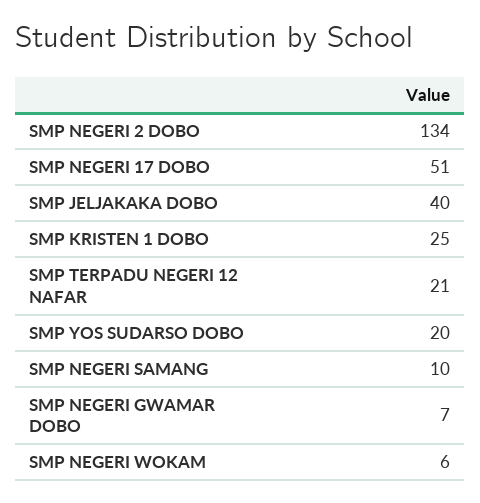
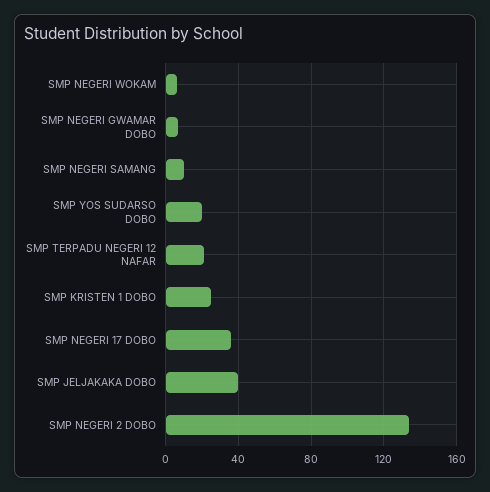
SMP NEGERI 17 DOBO: 51 -> 35

